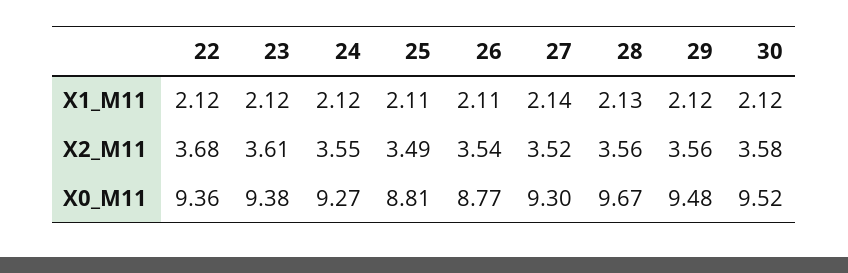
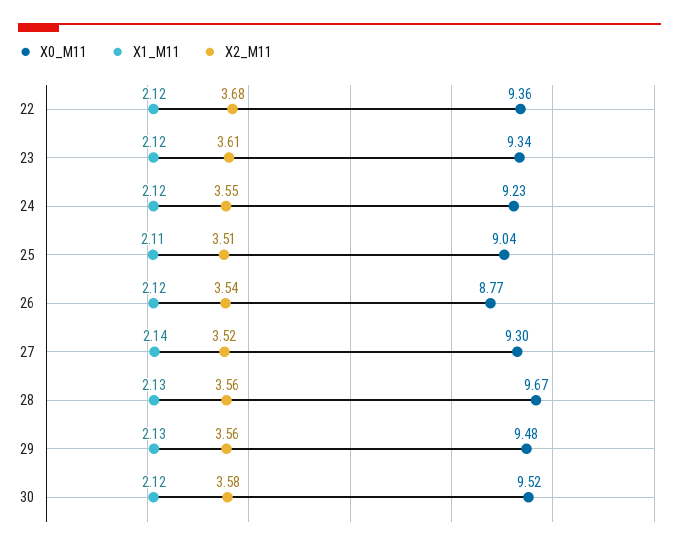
X1_M11, 26: 2.11 -> 2.12
X1_M11, 29: 2.12 -> 2.13
X2_M11, 25: 3.49 -> 3.51
X0_M11, 23: 9.38 -> 9.34
X0_M11, 24: 9.27 -> 9.23
X0_M11, 25: 8.81 -> 9.04

